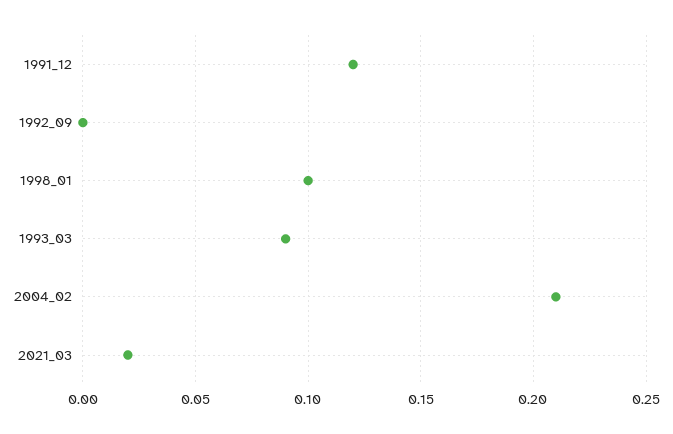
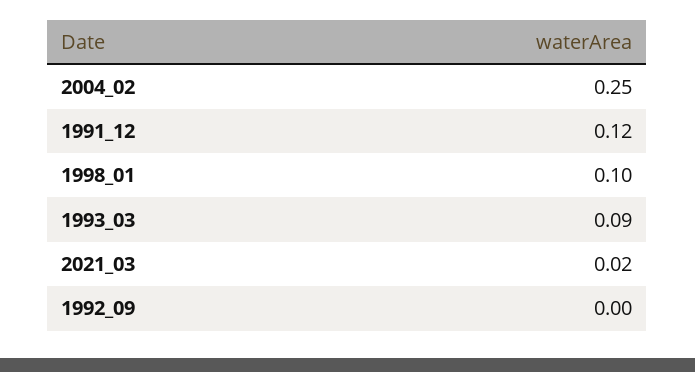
2004_02: 0.21 -> 0.25

